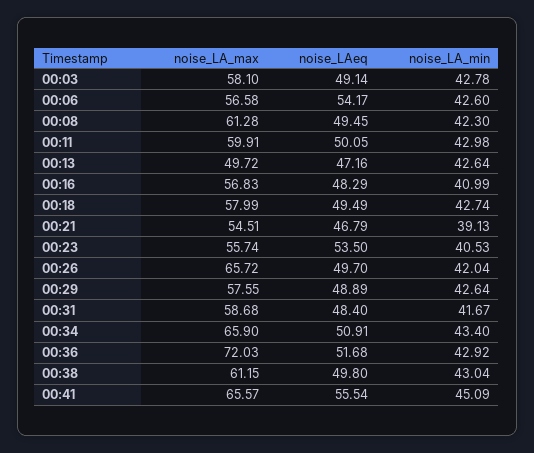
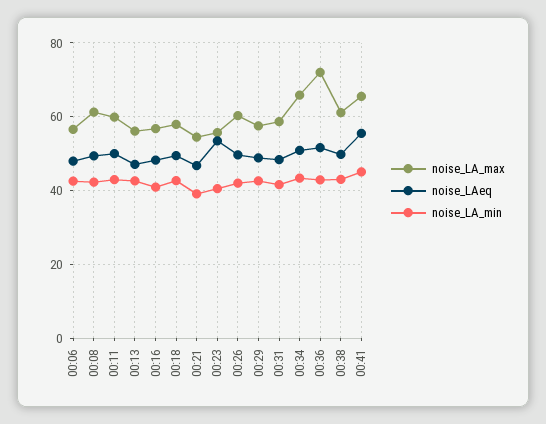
noise_LA_max, 00:03: 58.1 -> none
noise_LAeq, 00:03: 49.14 -> none
noise_LA_min, 00:03: 42.78 -> none
noise_LAeq, 00:06: 54.17 -> 48
noise_LA_max, 00:13: 49.72 -> 56
noise_LA_max, 00:26: 65.72 -> 60

